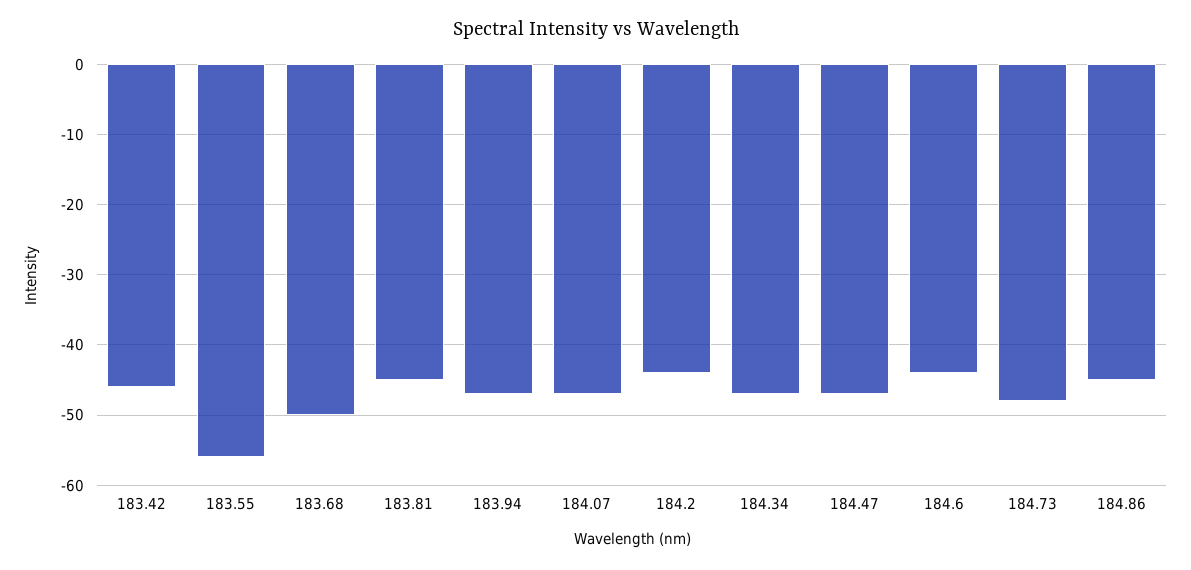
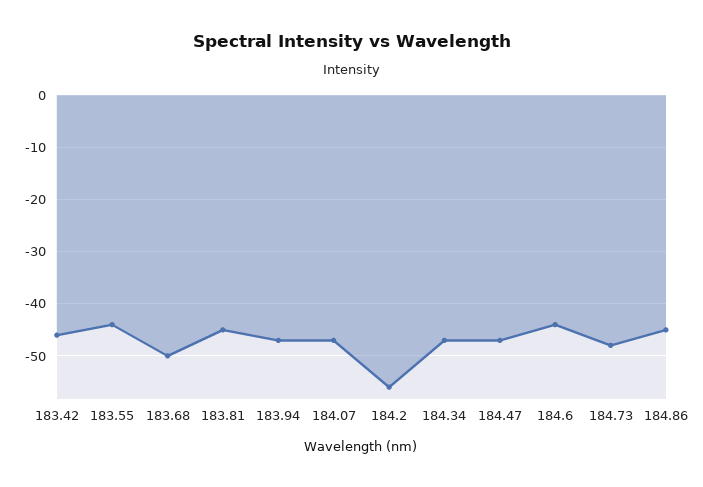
183.55: -56 -> -45
184.2: -44 -> -55

